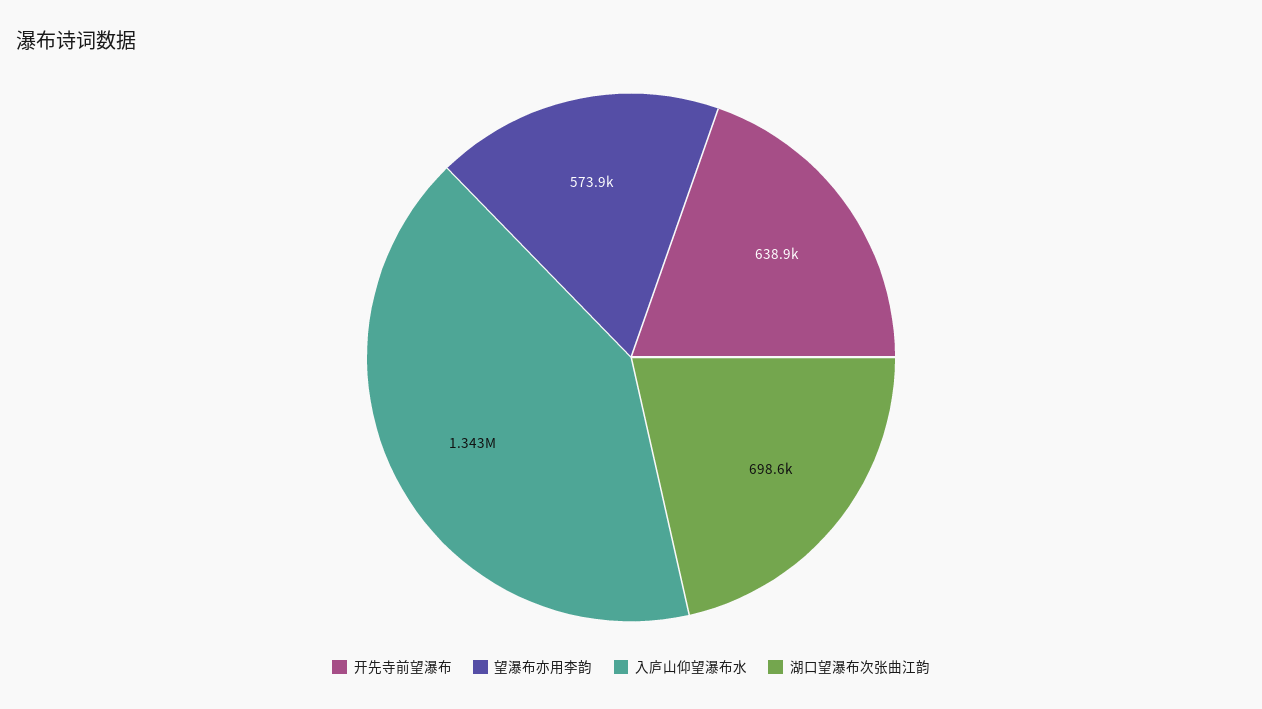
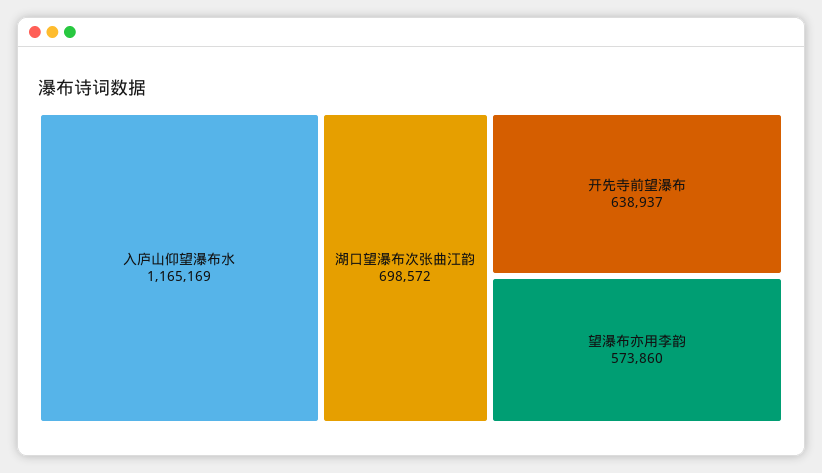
入庐山仰望瀑布水: 1343000 -> 1165169

